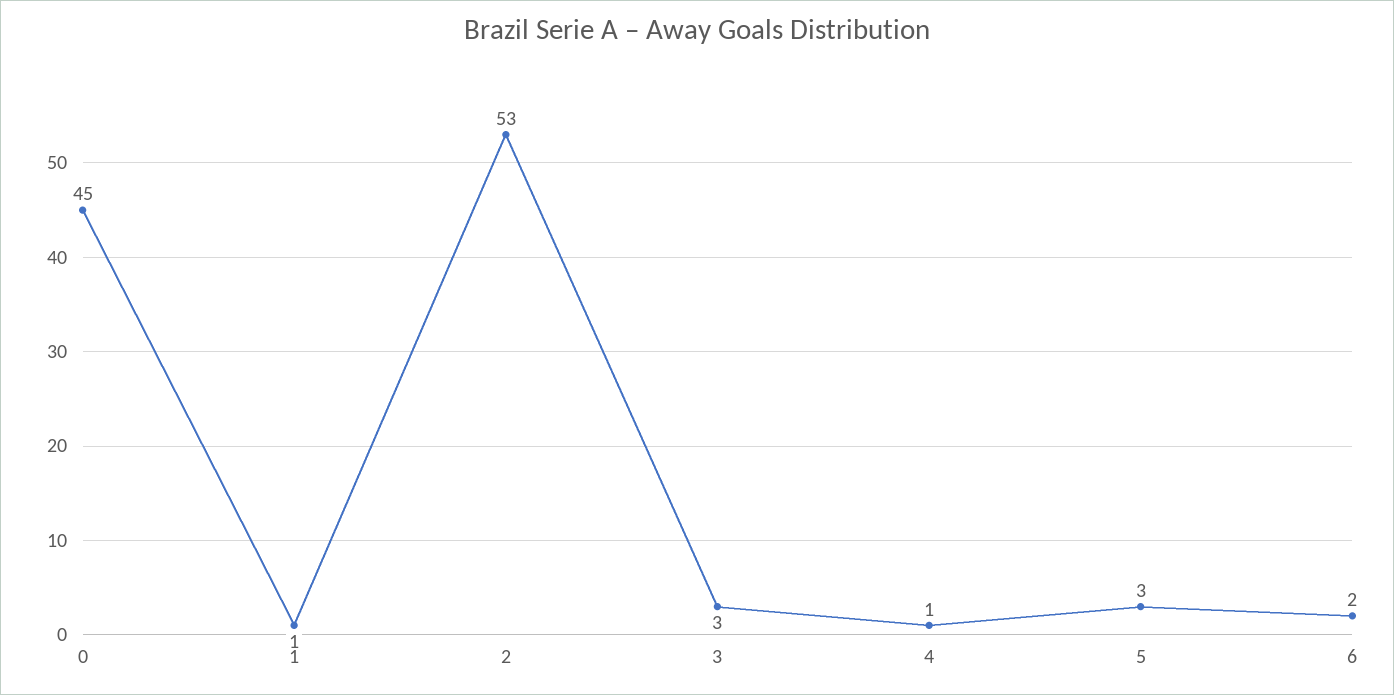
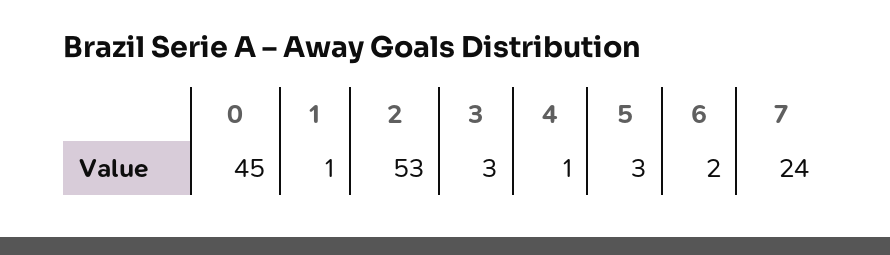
7: none -> 24

